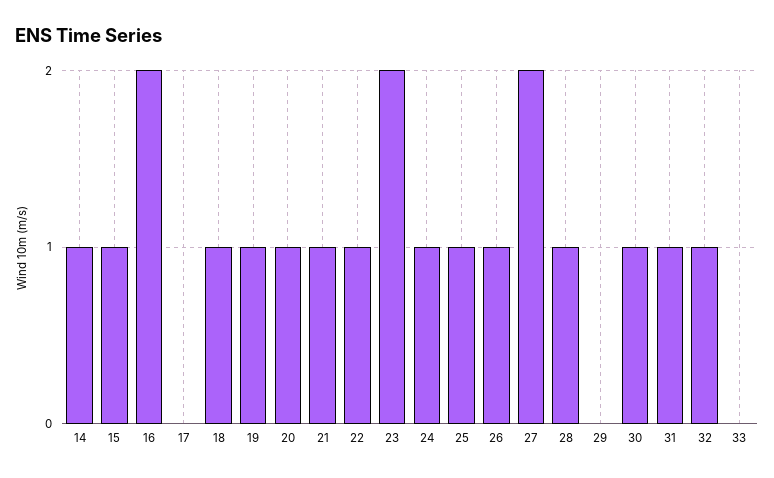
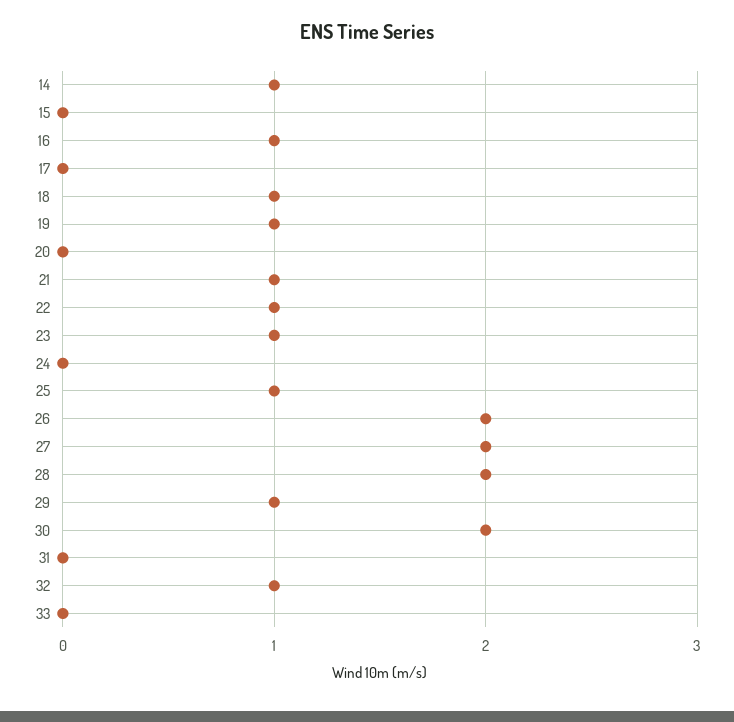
15: 1 -> 0
16: 2 -> 1
20: 1 -> 0
23: 2 -> 1
24: 1 -> 0
26: 1 -> 2
28: 1 -> 2
29: 0 -> 1
30: 1 -> 2
31: 1 -> 0

